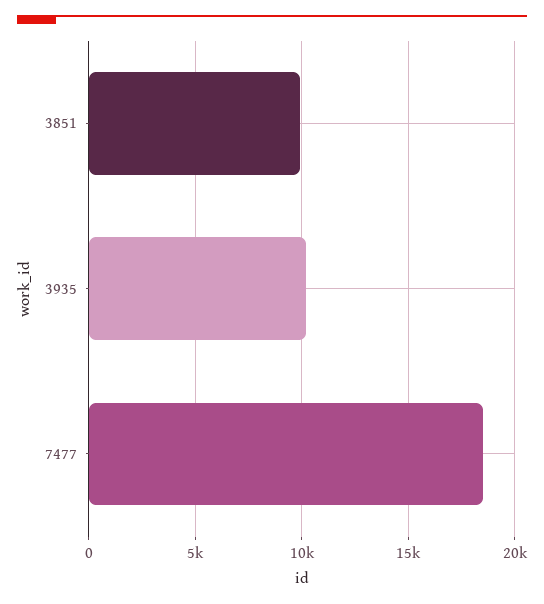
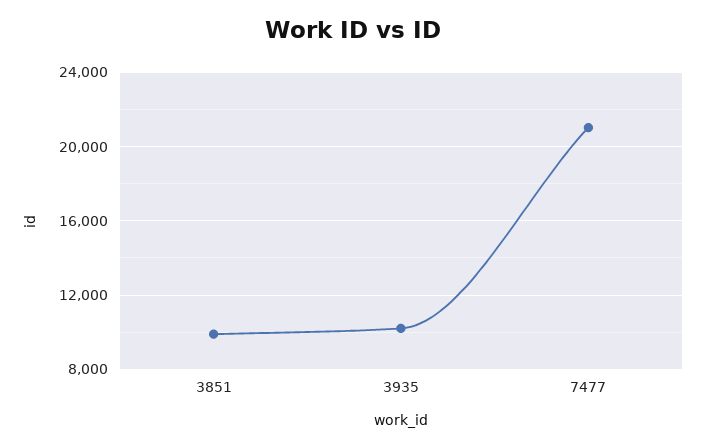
7477: 18500 -> 21000

